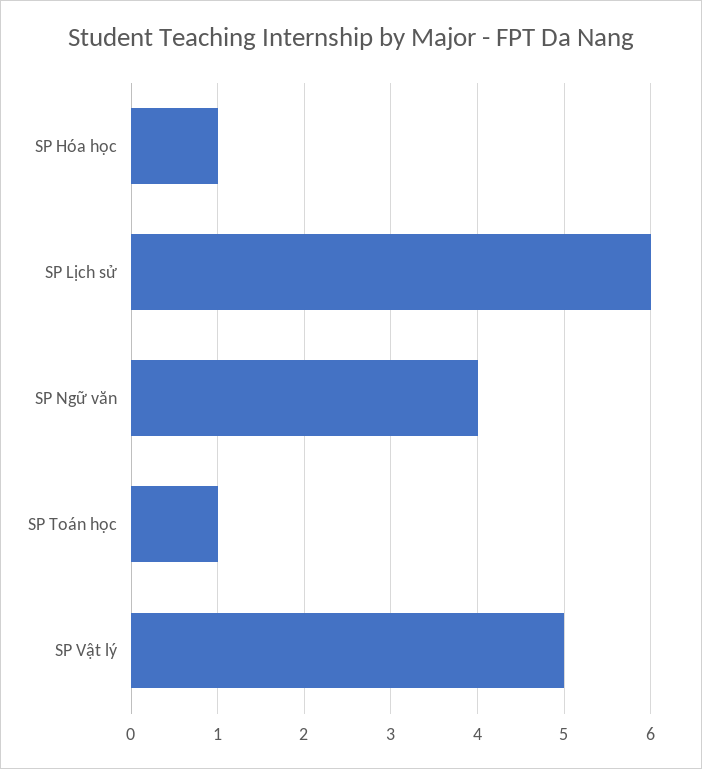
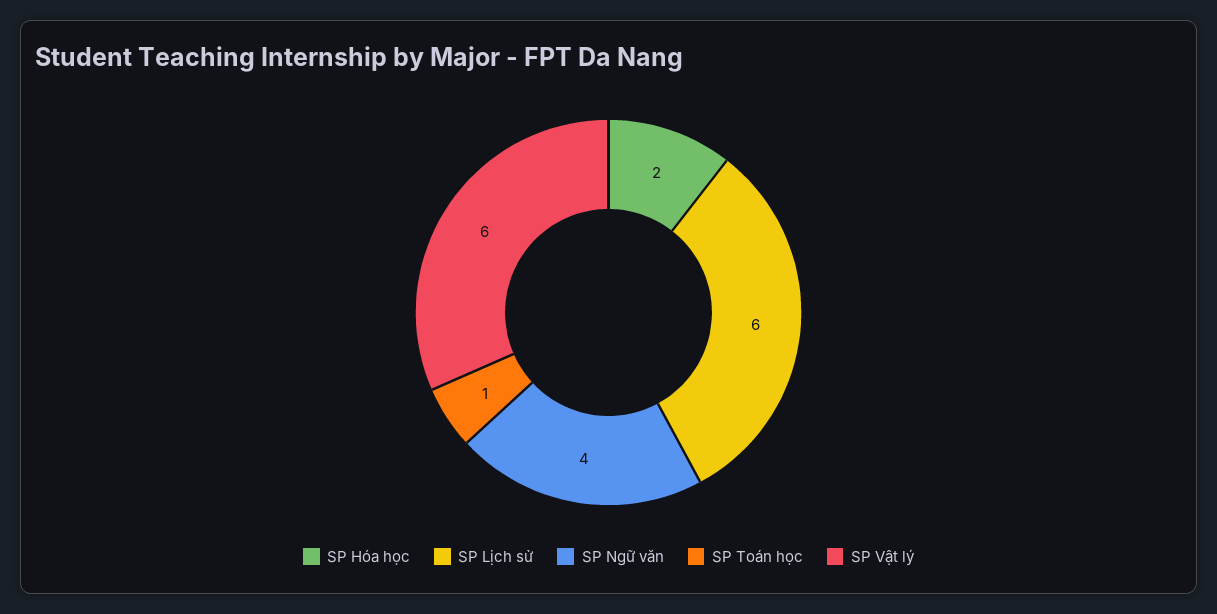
SP Hóa học: 1 -> 2
SP Vật lý: 5 -> 6

